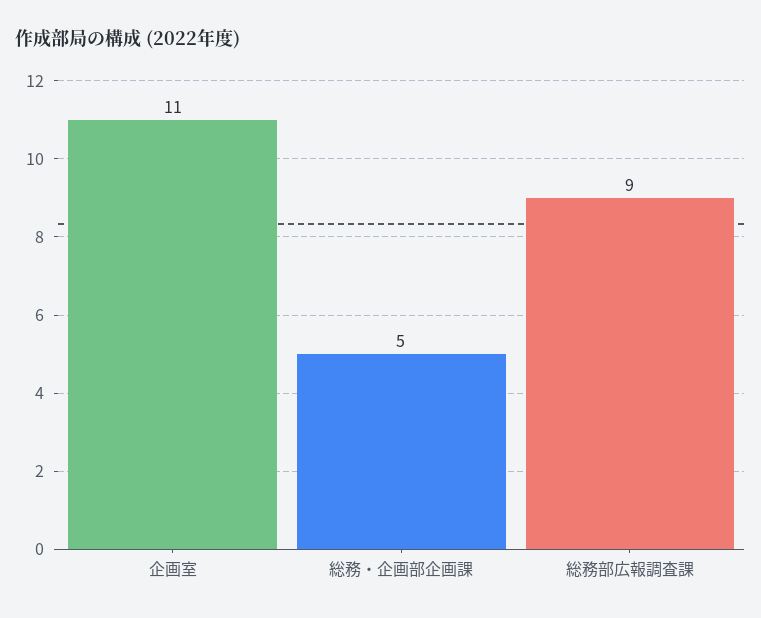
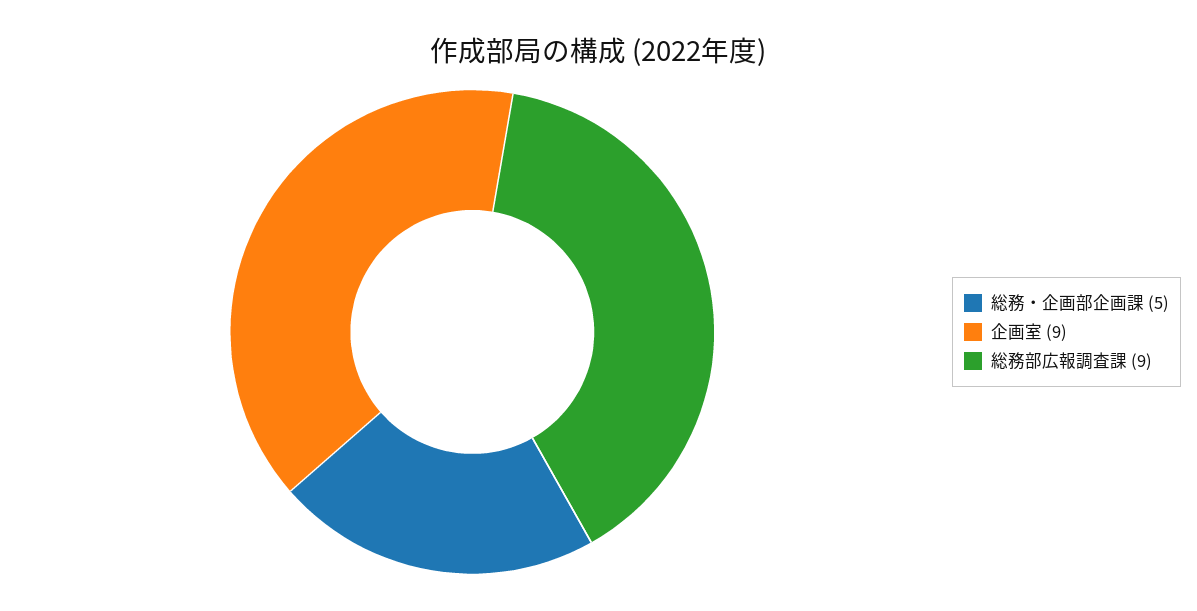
企画室: 11 -> 9

